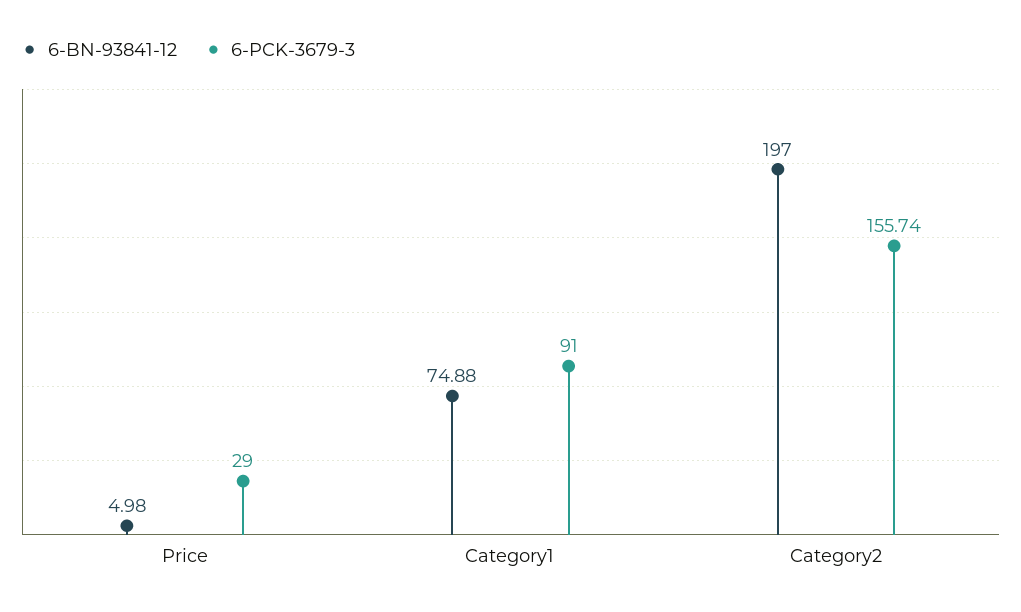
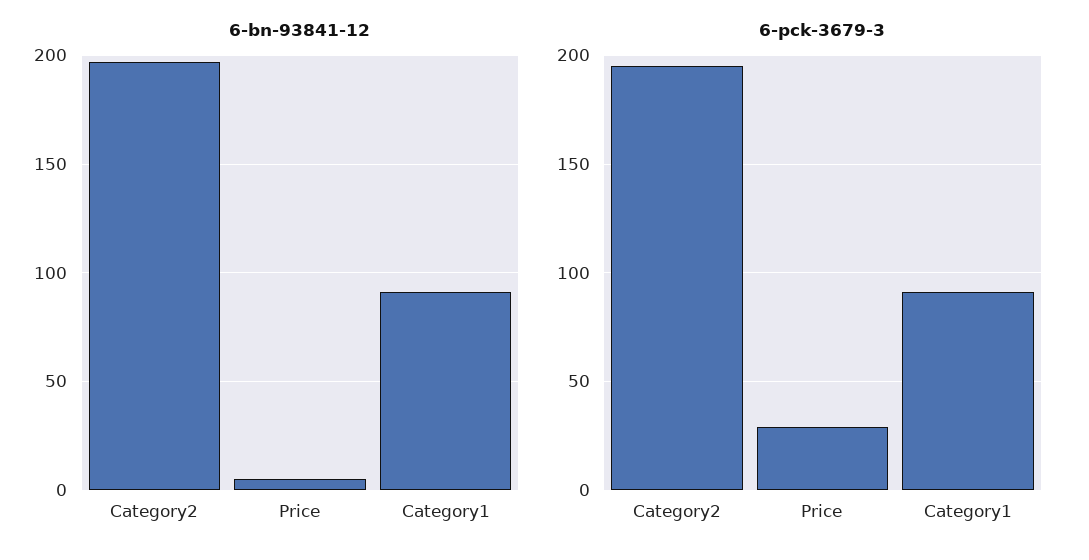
6-BN-93841-12, Category1: 74.88 -> 90
6-PCK-3679-3, Category2: 155.74 -> 195

